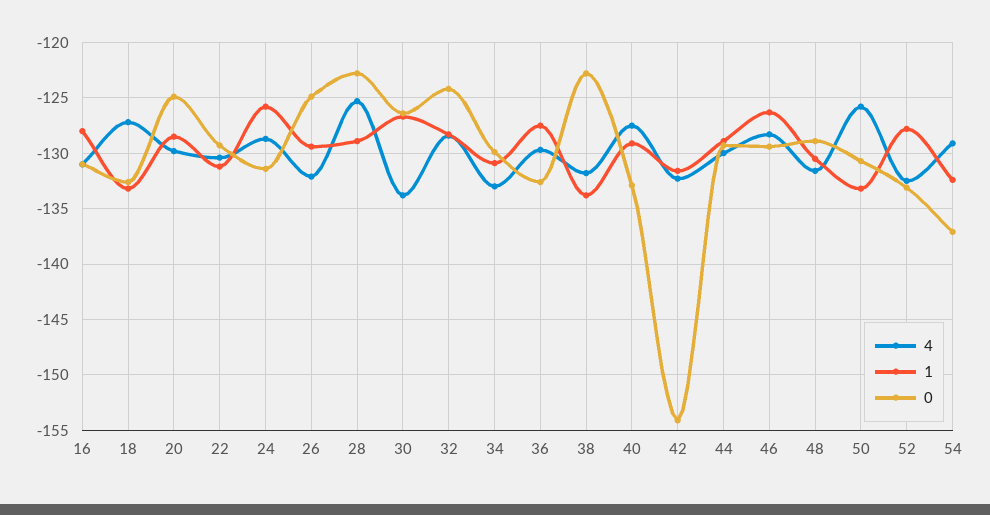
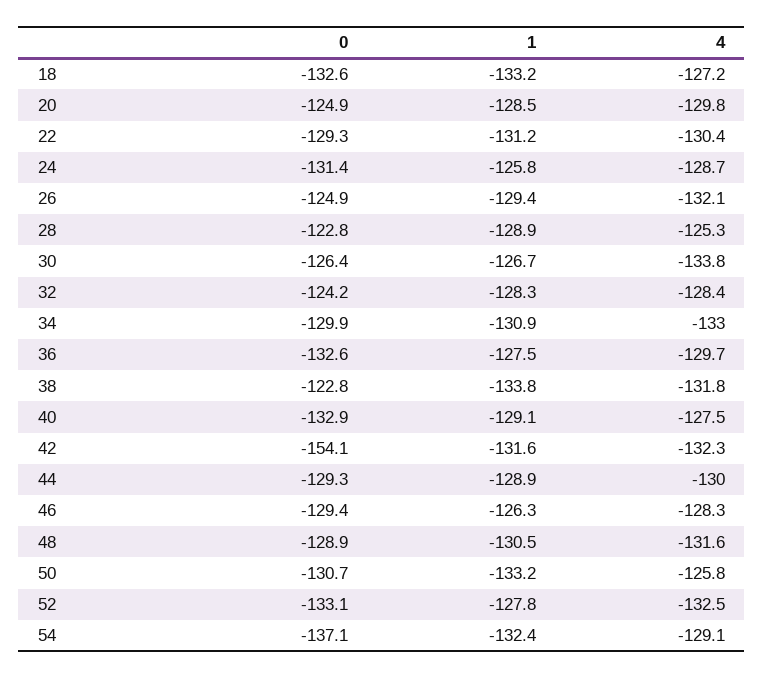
4, 16: -131 -> none
1, 16: -128 -> none
0, 16: -131 -> none

